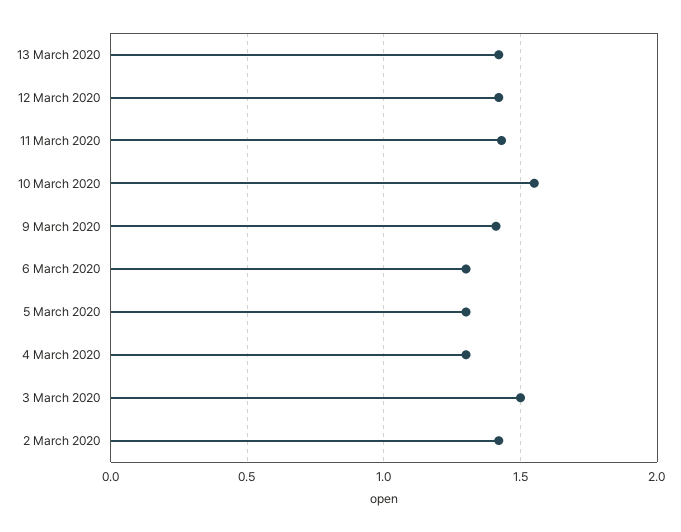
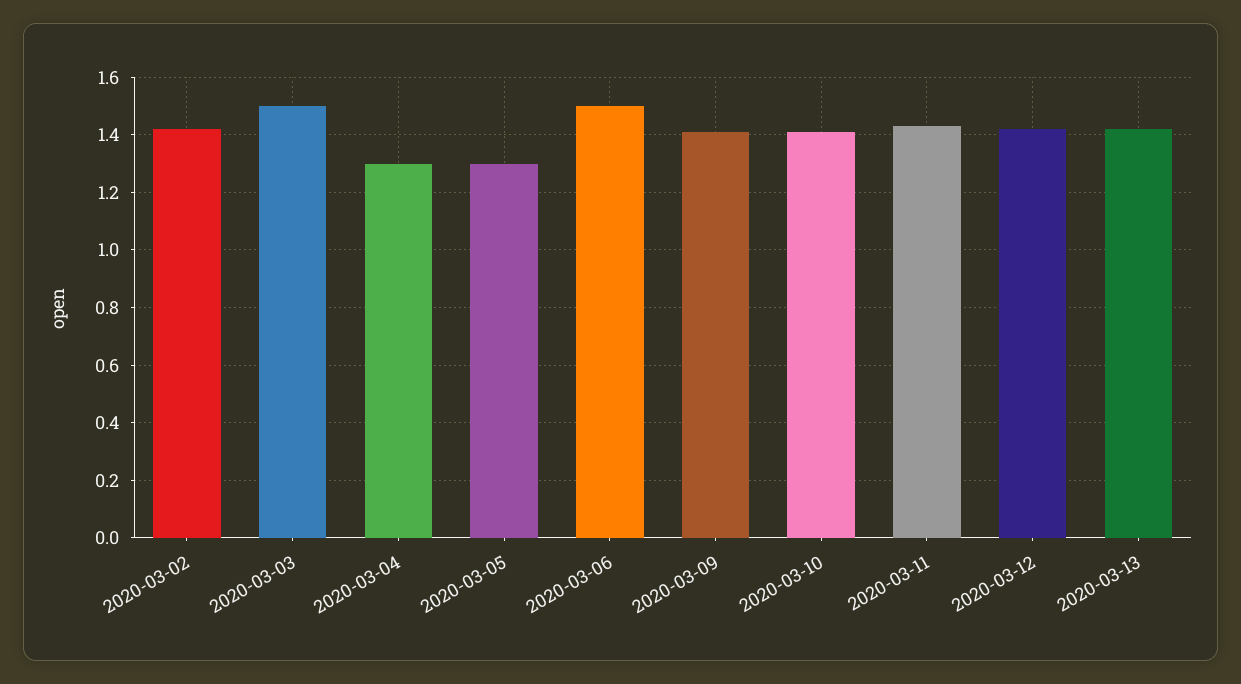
10 March 2020: 1.55 -> 1.4
6 March 2020: 1.3 -> 1.5

